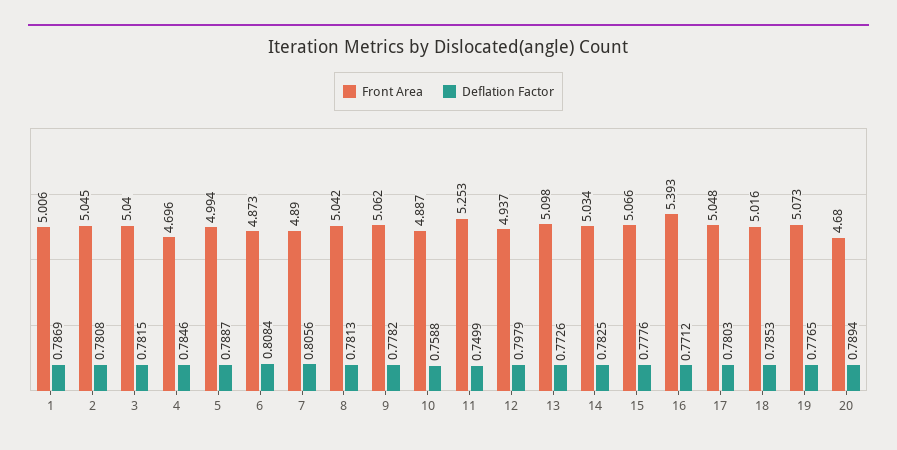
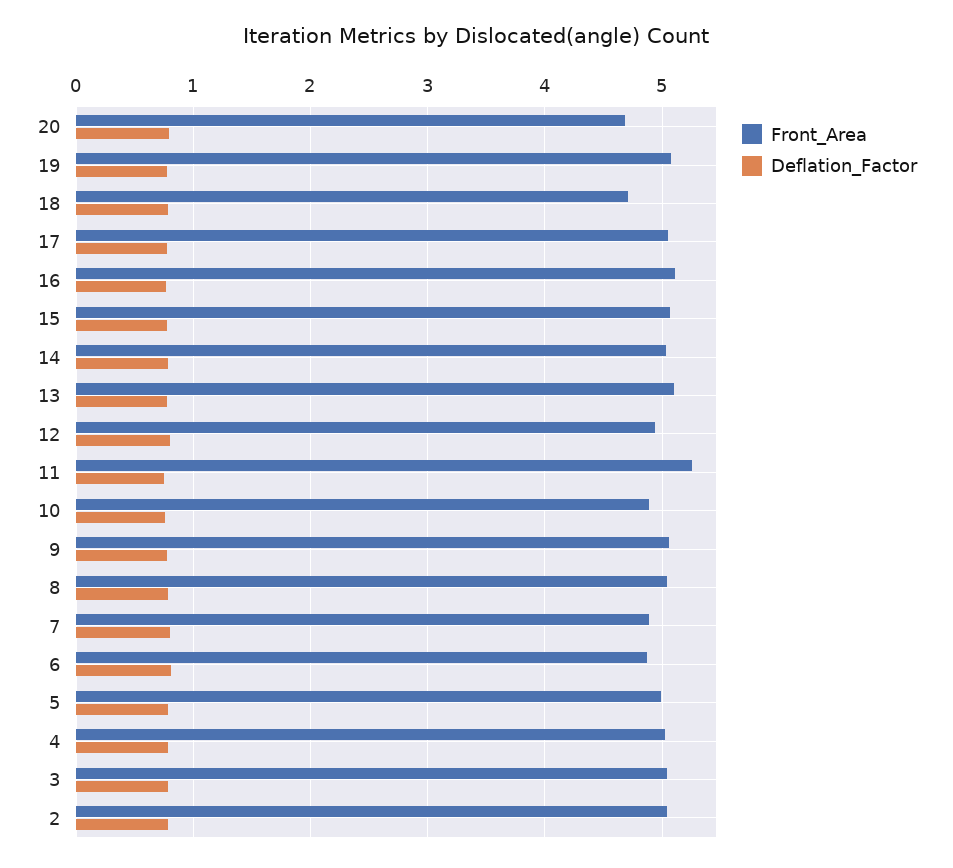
Front Area, 1: 5.006 -> none
Deflation Factor, 1: 0.7869 -> none
Front Area, 4: 4.696 -> 5
Front Area, 16: 5.393 -> 5.1
Front Area, 18: 5.016 -> 4.7

